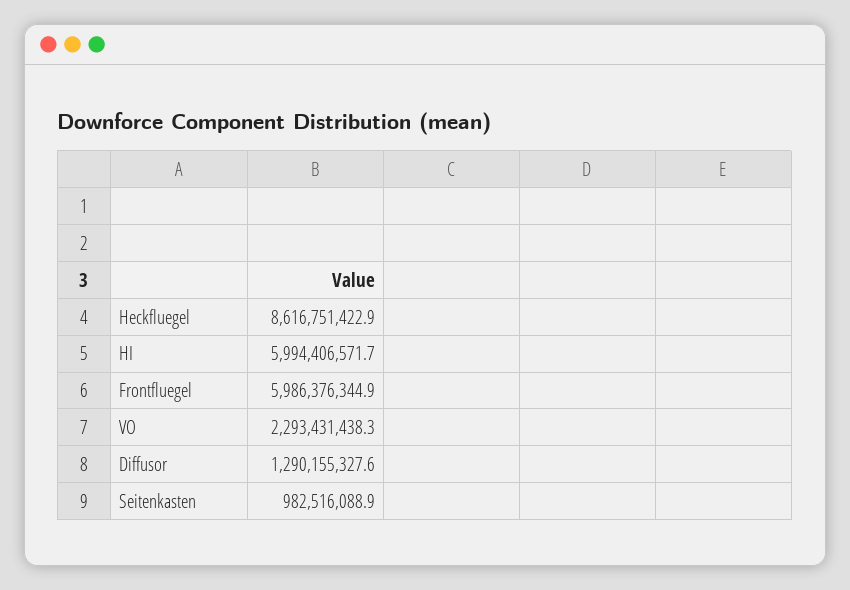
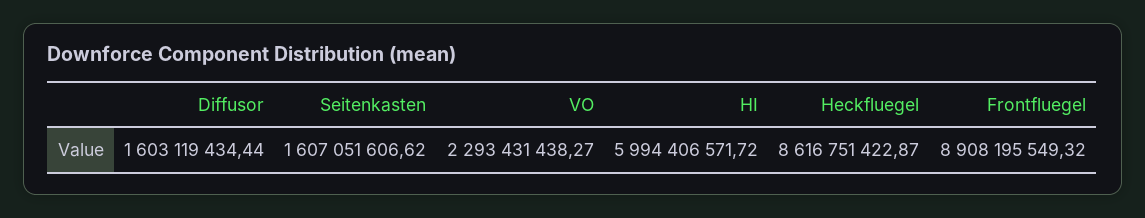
Frontfluegel: 5986376344.9 -> 8908195549.32
Diffusor: 1290155327.6 -> 1603119434.44
Seitenkasten: 982516088.9 -> 1607051606.62

